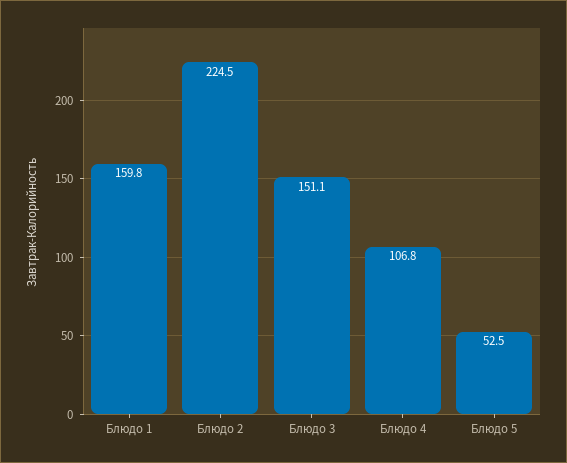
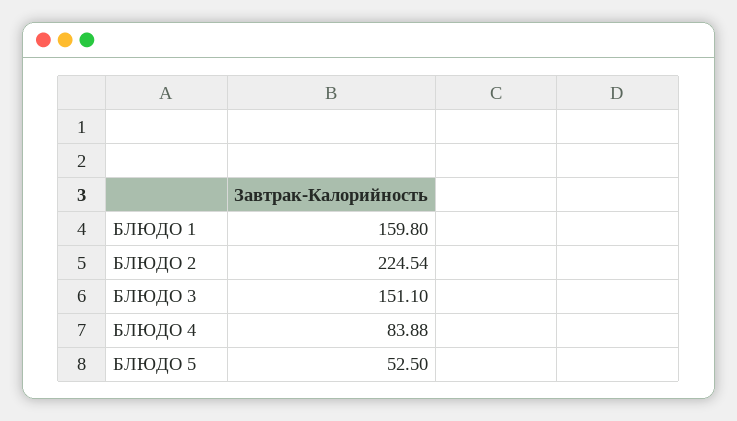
Блюдо 4: 106.8 -> 83.88

